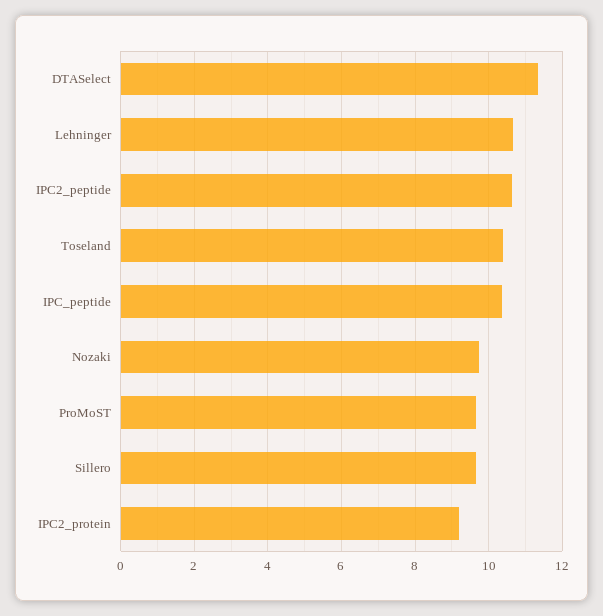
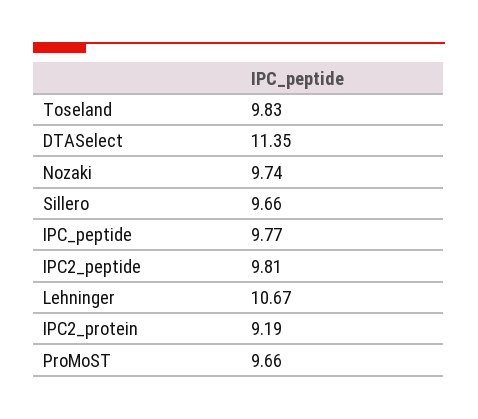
IPC2_peptide: 10.6 -> 9.81
Toseland: 10.4 -> 9.83
IPC_peptide: 10.4 -> 9.77

